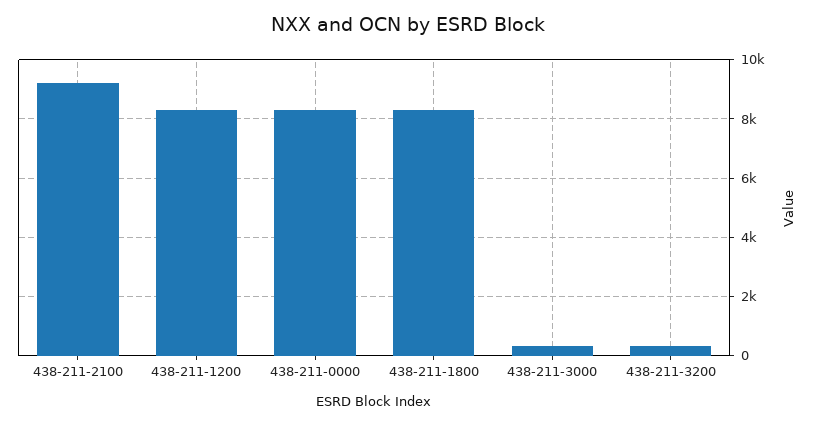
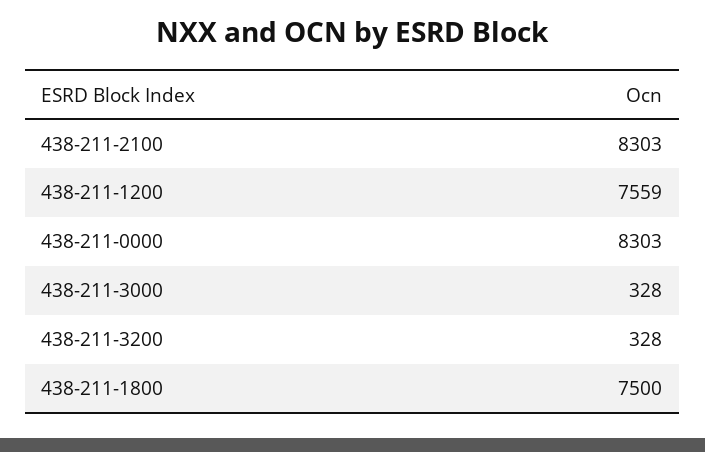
438-211-2100: 9250 -> 8303
438-211-1200: 8250 -> 7559
438-211-1800: 8250 -> 7500

